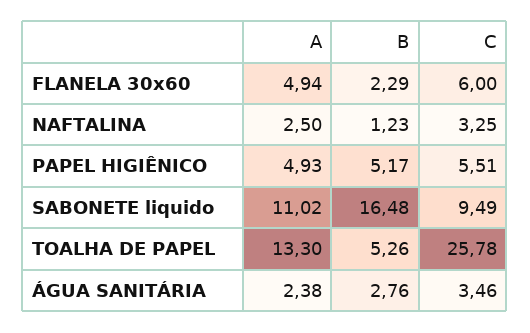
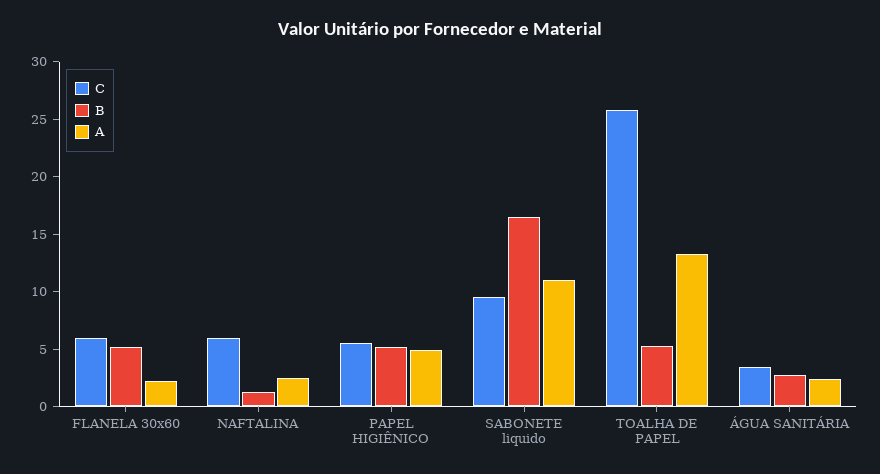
A, FLANELA 30x60: 4.94 -> 2
B, FLANELA 30x60: 2.29 -> 5
C, NAFTALINA: 3.25 -> 6

